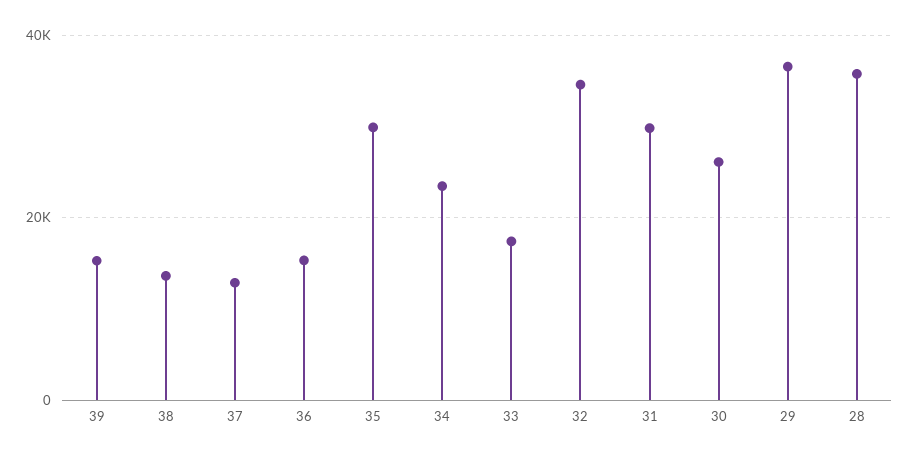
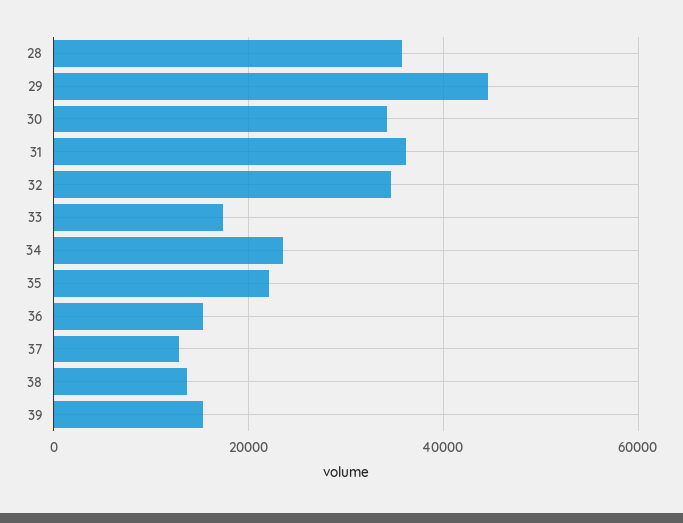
35: 30000 -> 22000
31: 30000 -> 36000
30: 26000 -> 34000
29: 36000 -> 44000

